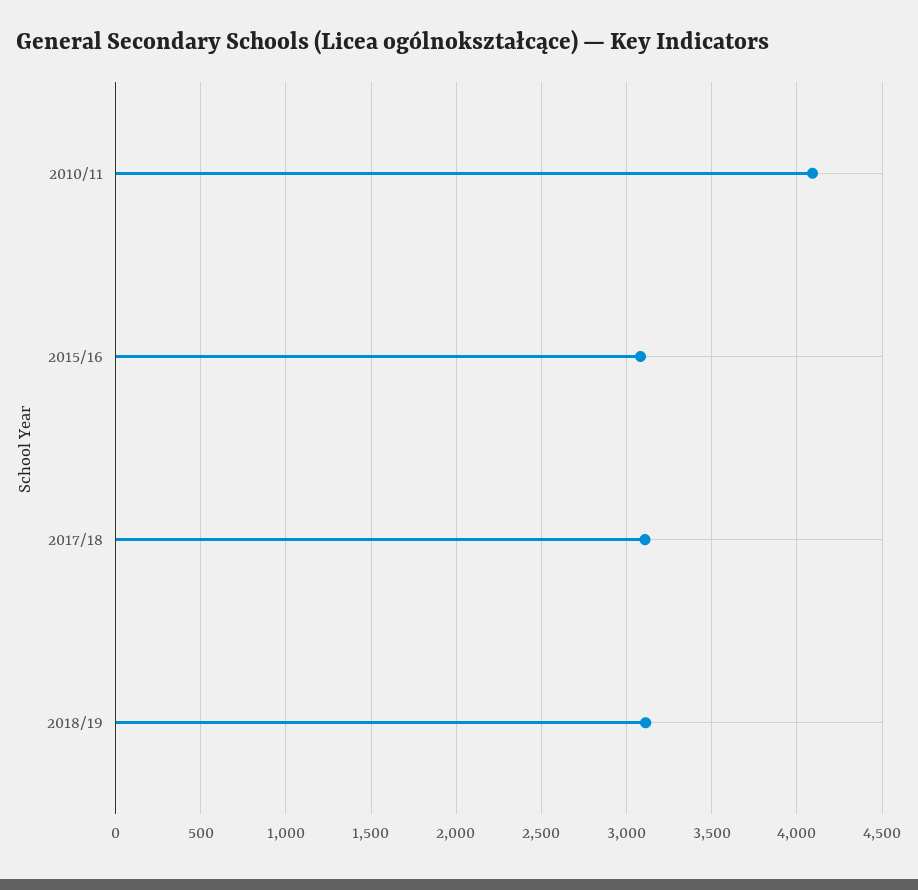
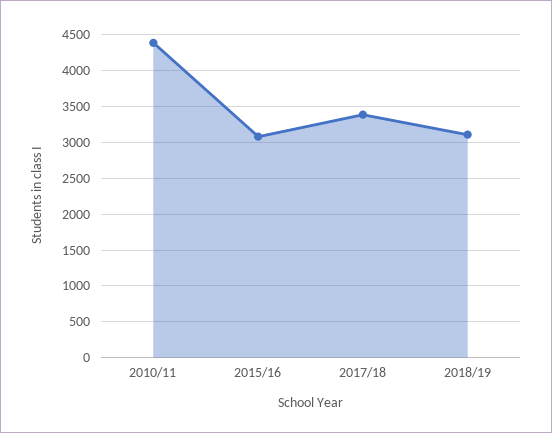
2010/11: 4100 -> 4400
2017/18: 3100 -> 3400

